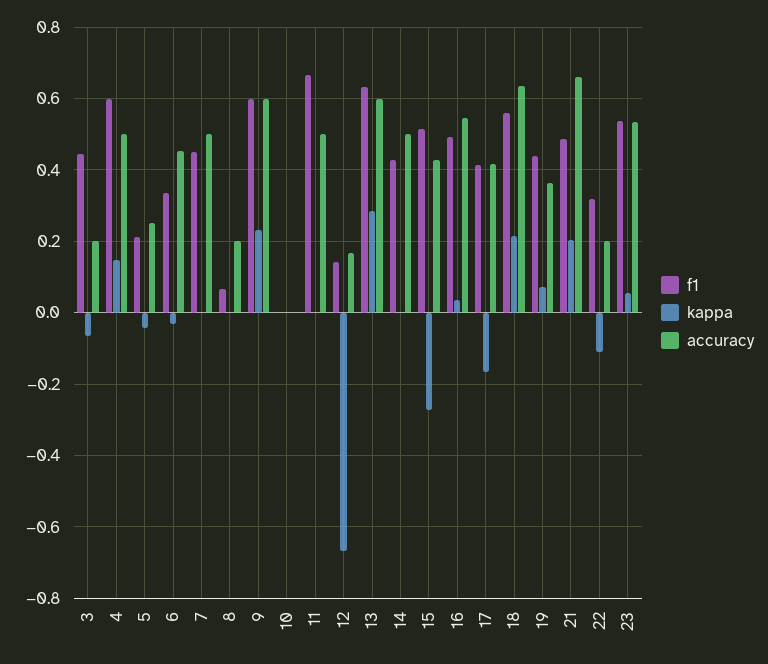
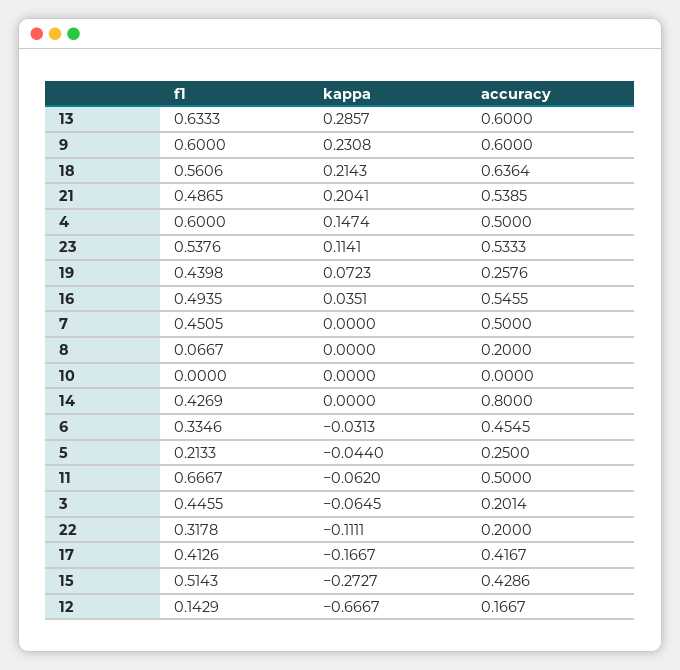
kappa, 11: 0 -> -0.062
accuracy, 14: 0.5 -> 0.8
accuracy, 19: 0.36 -> 0.2576
accuracy, 21: 0.66 -> 0.5385
kappa, 23: 0.06 -> 0.1141

